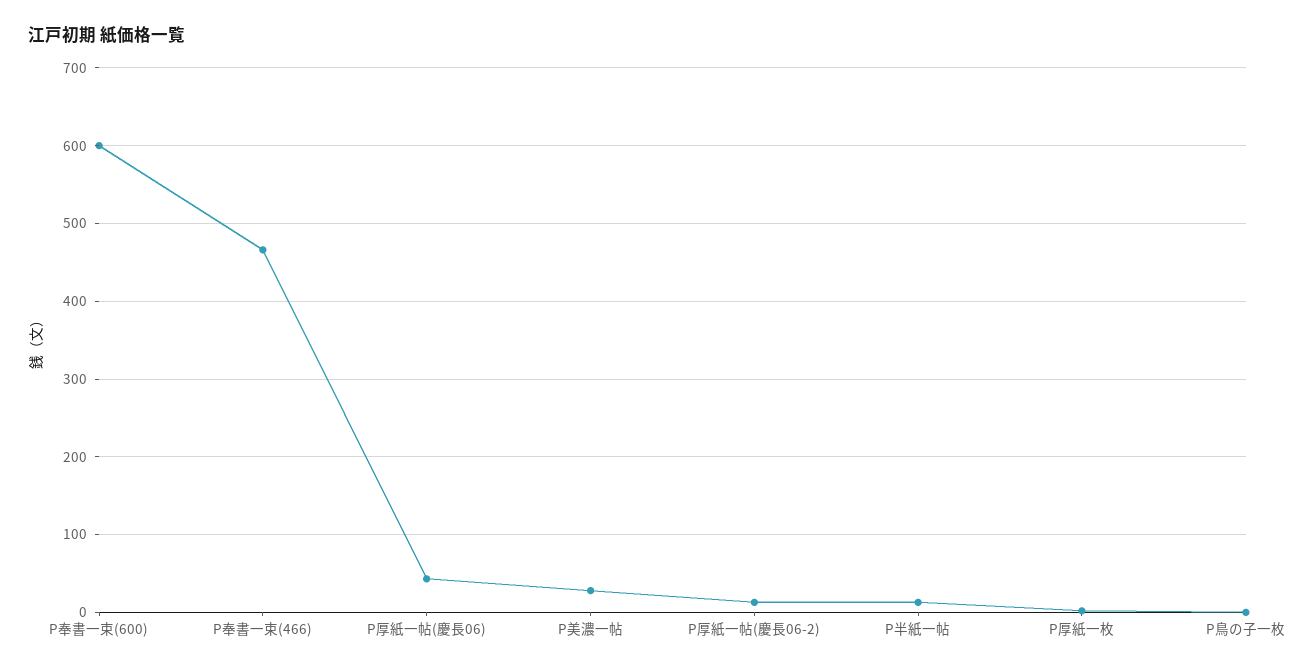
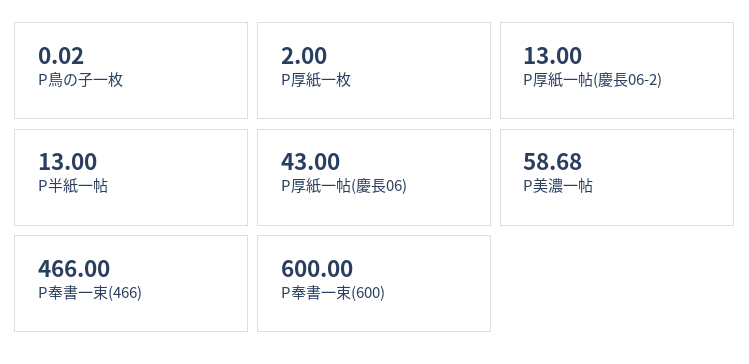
P美濃一帖: 30 -> 58.68

